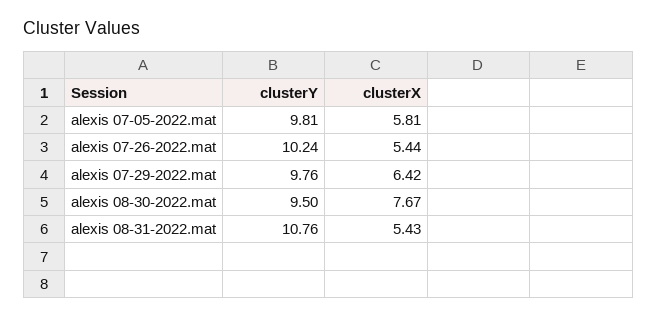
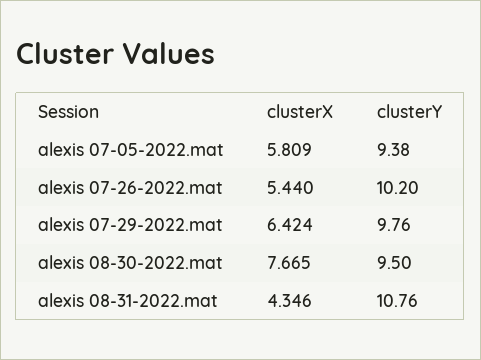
clusterY, alexis 07-05-2022.mat: 9.81 -> 9.38
clusterY, alexis 07-26-2022.mat: 10.24 -> 10.2
clusterX, alexis 08-31-2022.mat: 5.43 -> 4.346

